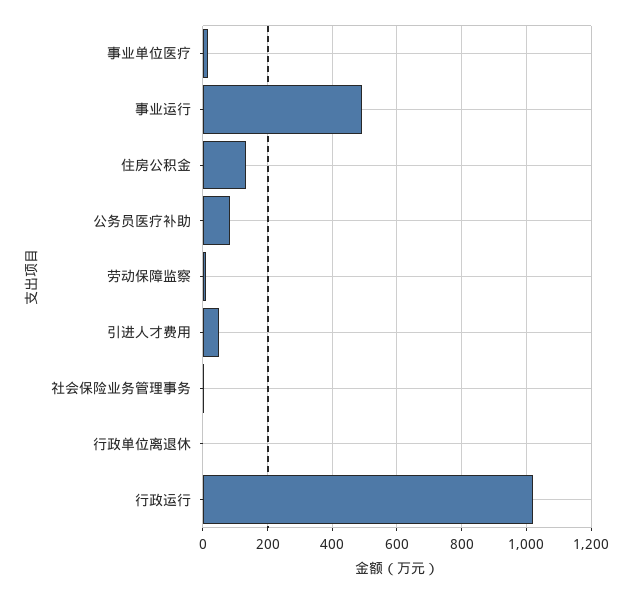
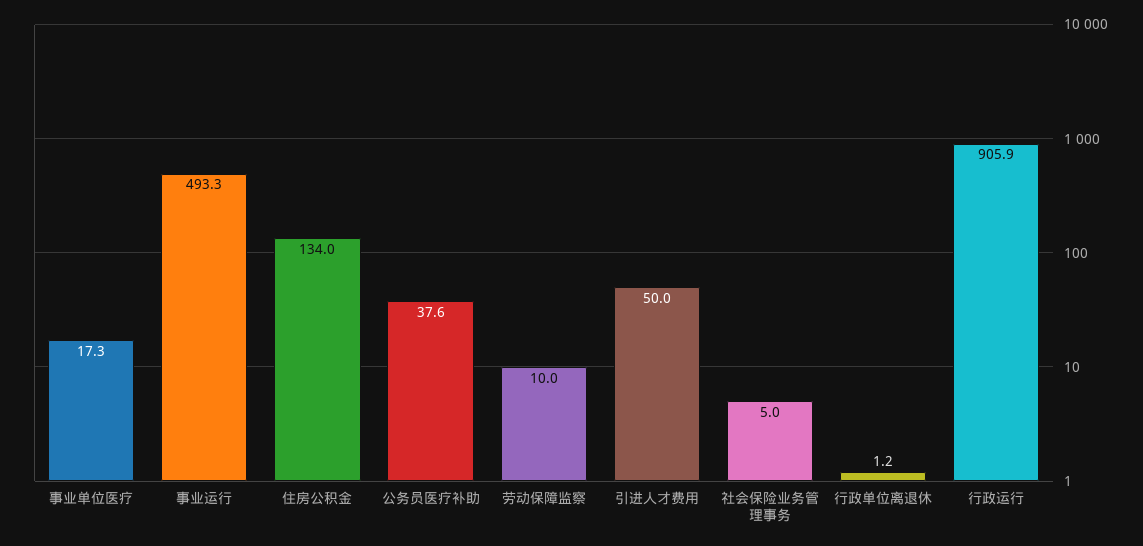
公务员医疗补助: 80 -> 37.6
行政运行: 1020 -> 905.9

